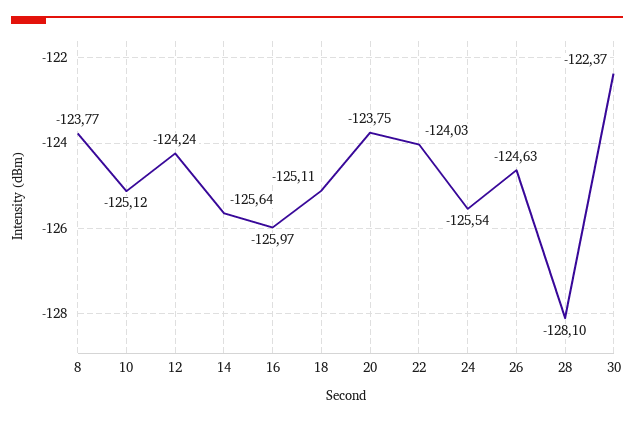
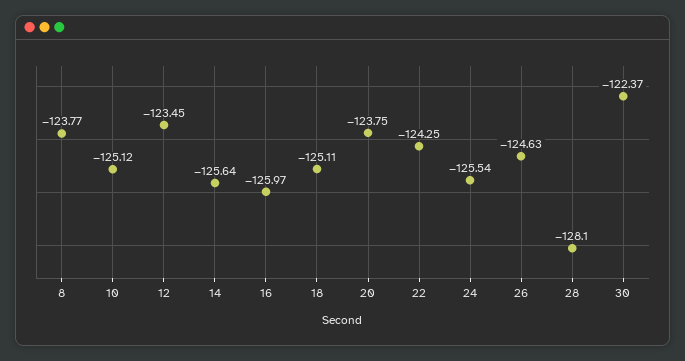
12: -124.24 -> -123.45
22: -124.03 -> -124.25

